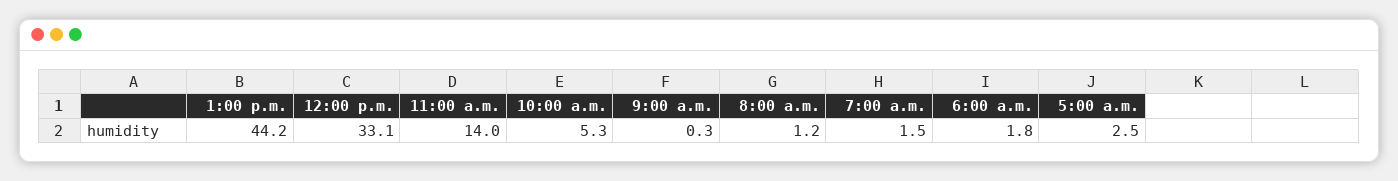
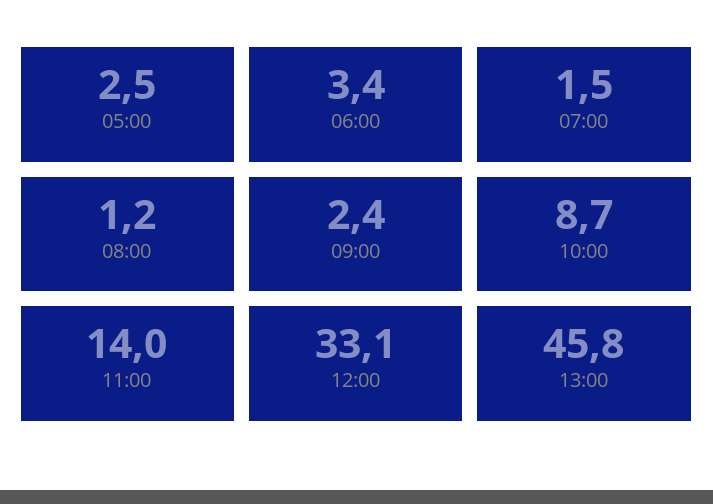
1:00 p.m.: 44.2 -> 45.8
10:00 a.m.: 5.3 -> 8.7
9:00 a.m.: 0.3 -> 2.4
6:00 a.m.: 1.8 -> 3.4

